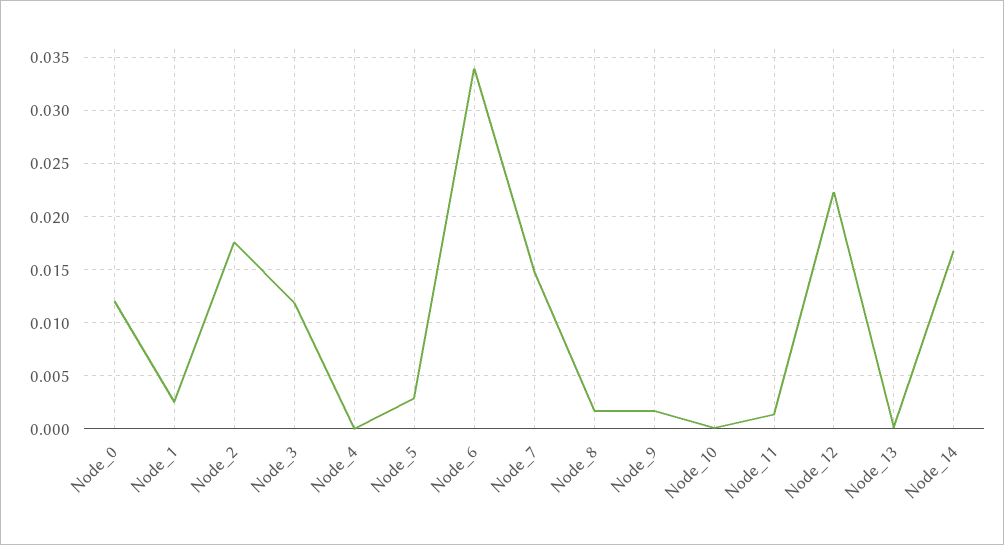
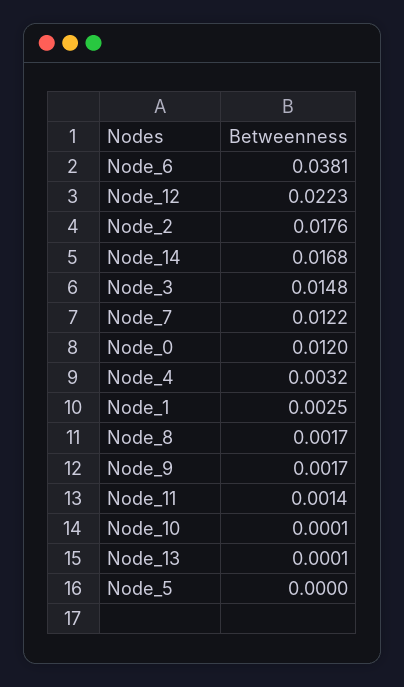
Node_3: 0.012 -> 0.0148
Node_4: 0 -> 0.0032
Node_5: 0.003 -> 0
Node_6: 0.034 -> 0.0381
Node_7: 0.015 -> 0.0122

